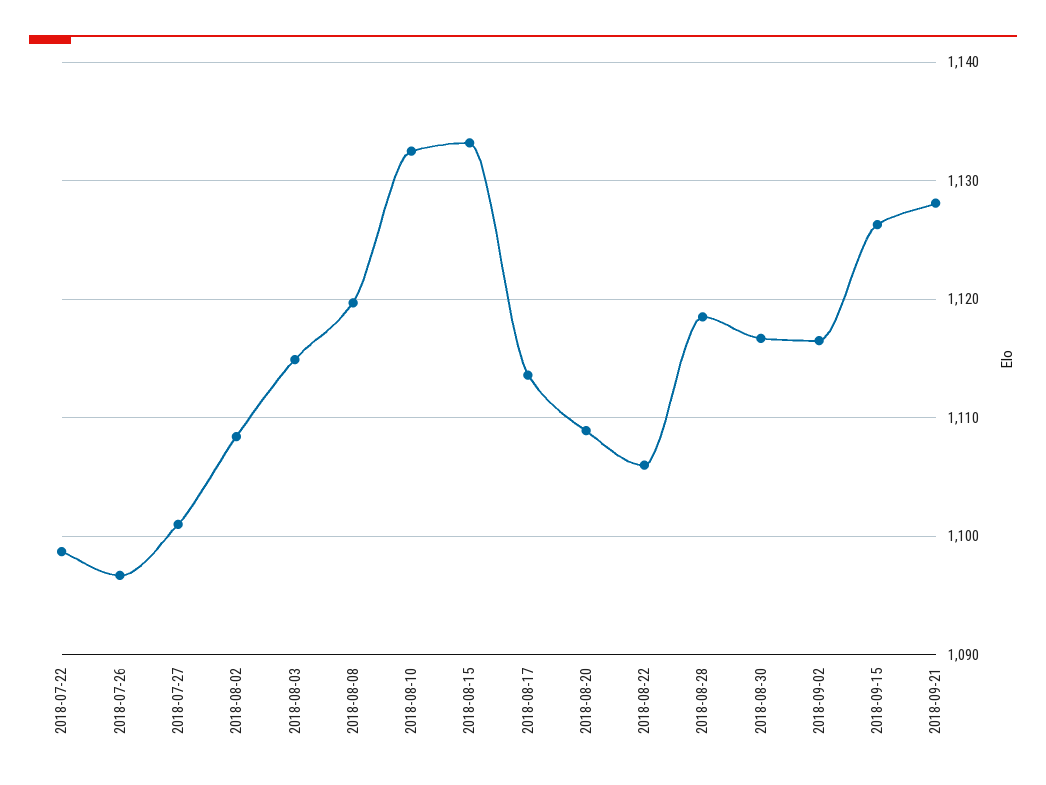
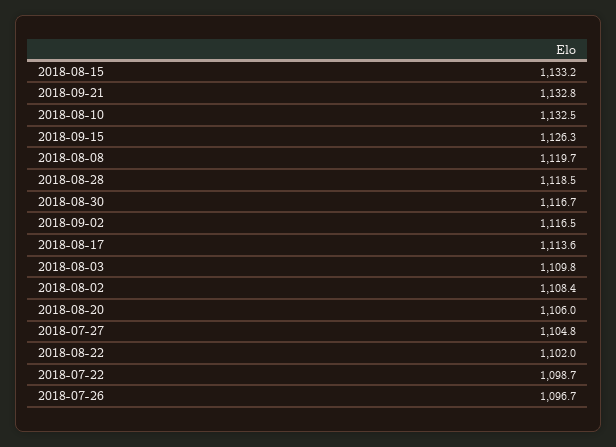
2018-07-27: 1101 -> 1104.8
2018-08-03: 1115 -> 1109.8
2018-08-20: 1109 -> 1106
2018-08-22: 1106 -> 1102
2018-09-21: 1128 -> 1132.8

